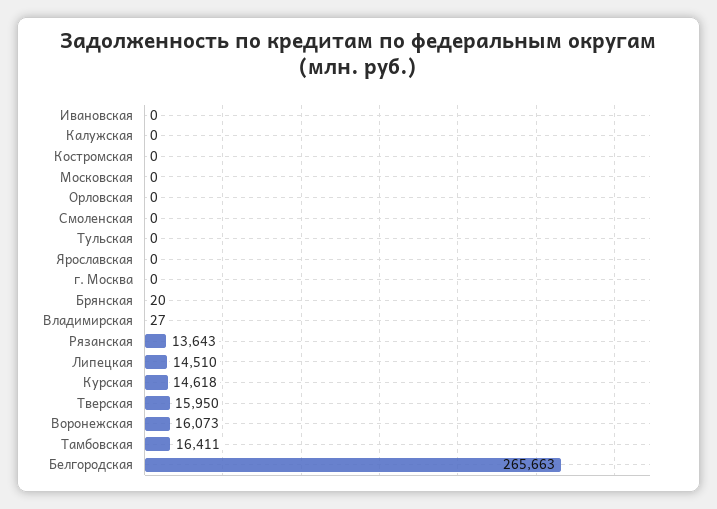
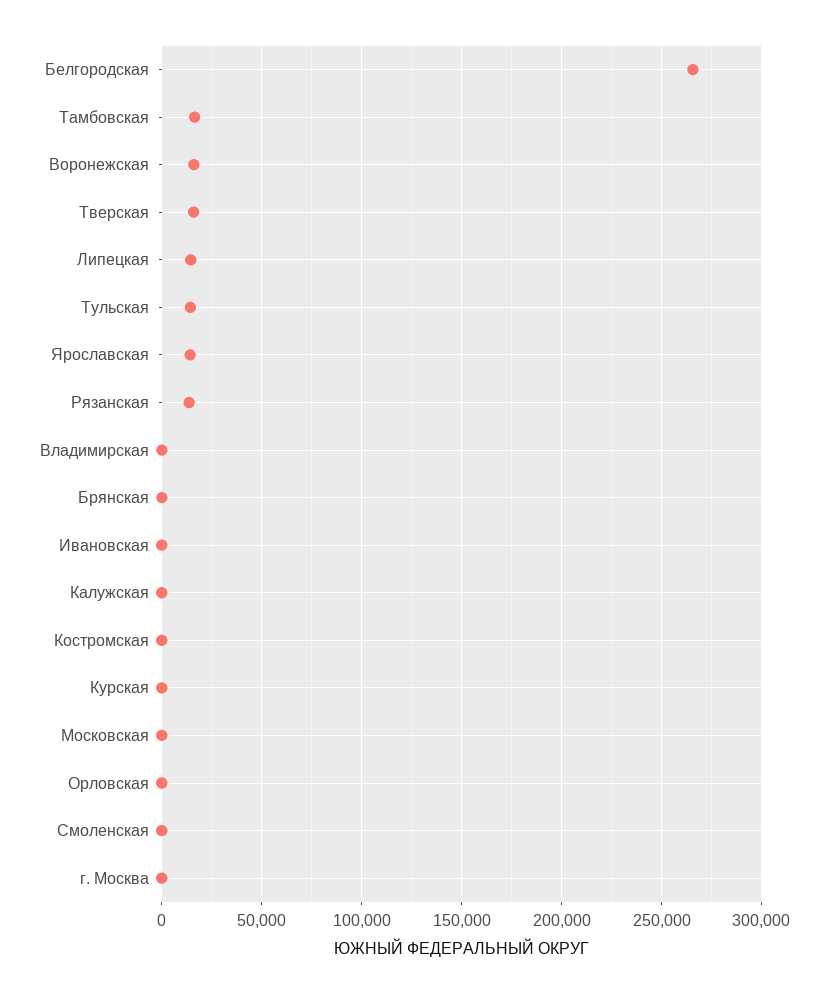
Тульская: 0 -> 15000
Ярославская: 0 -> 15000
Курская: 14618 -> 0

